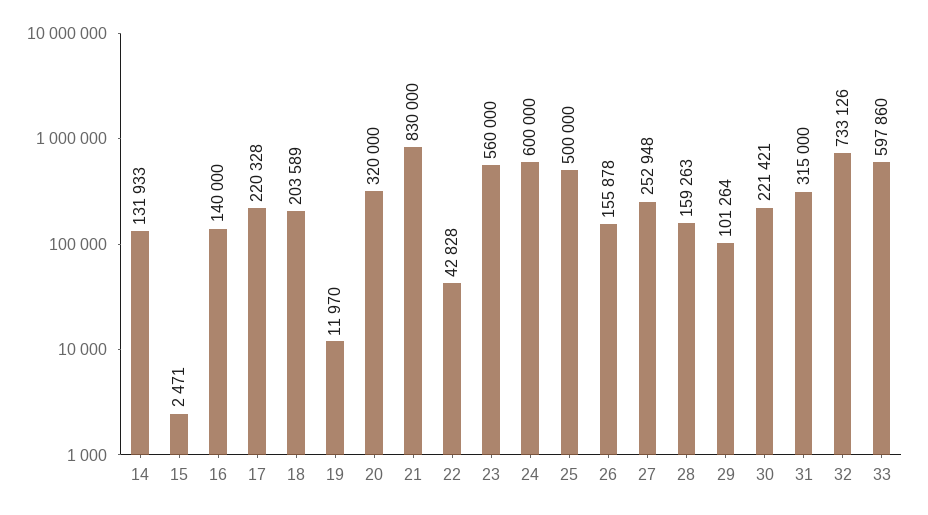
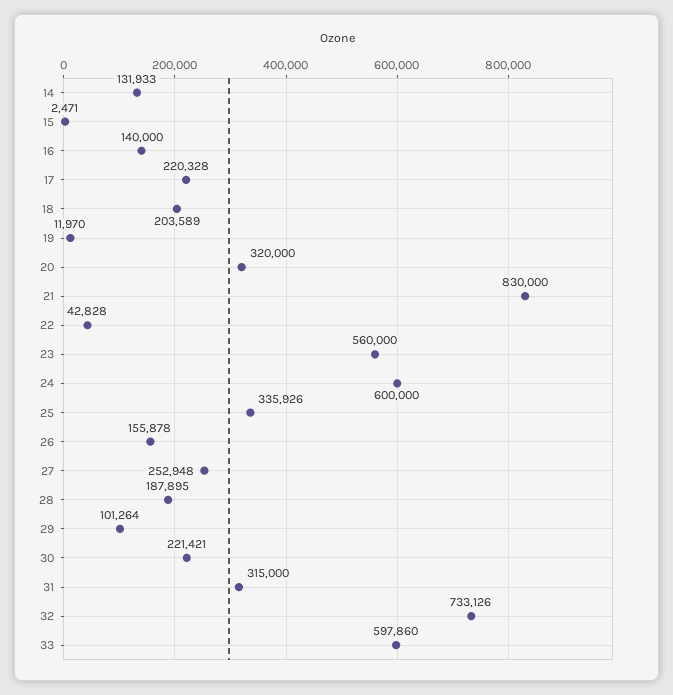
25: 500000 -> 335926
28: 159263 -> 187895

